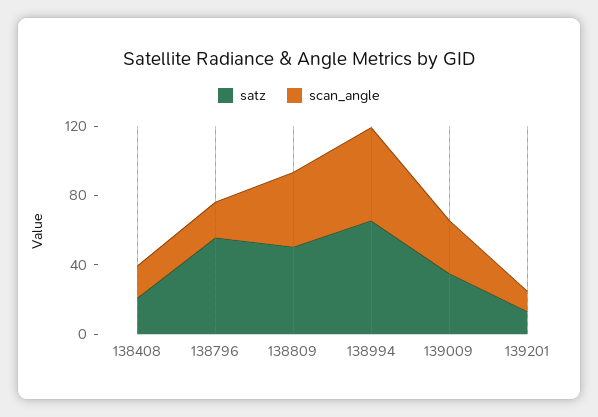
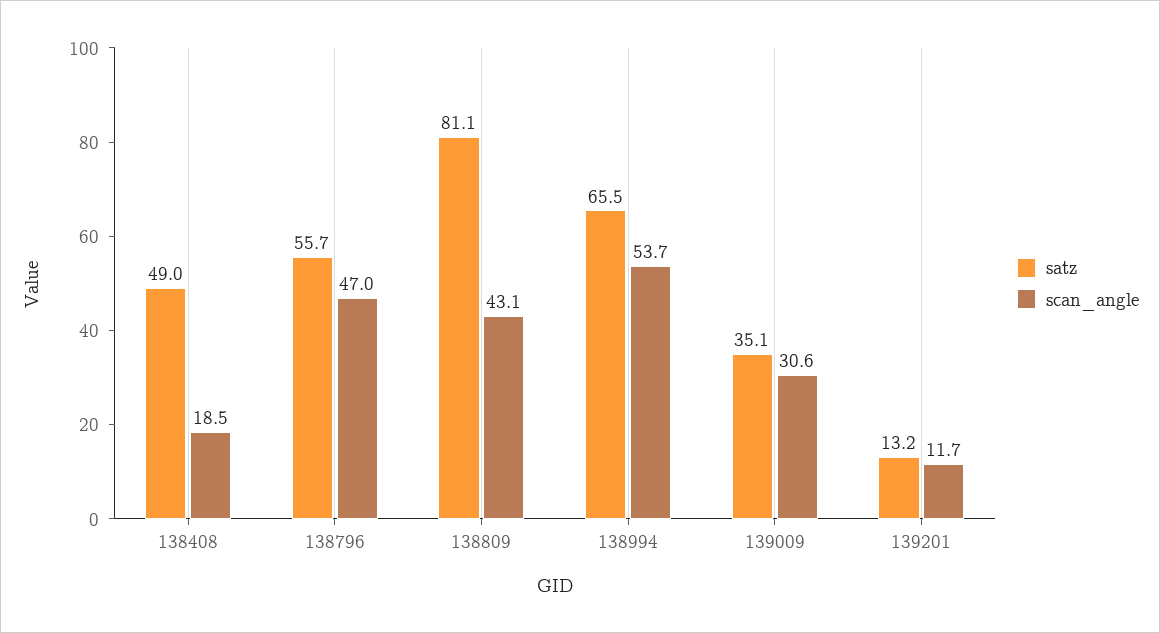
satz, 138408: 20 -> 49
scan_angle, 138796: 20 -> 47
satz, 138809: 50 -> 81.1

